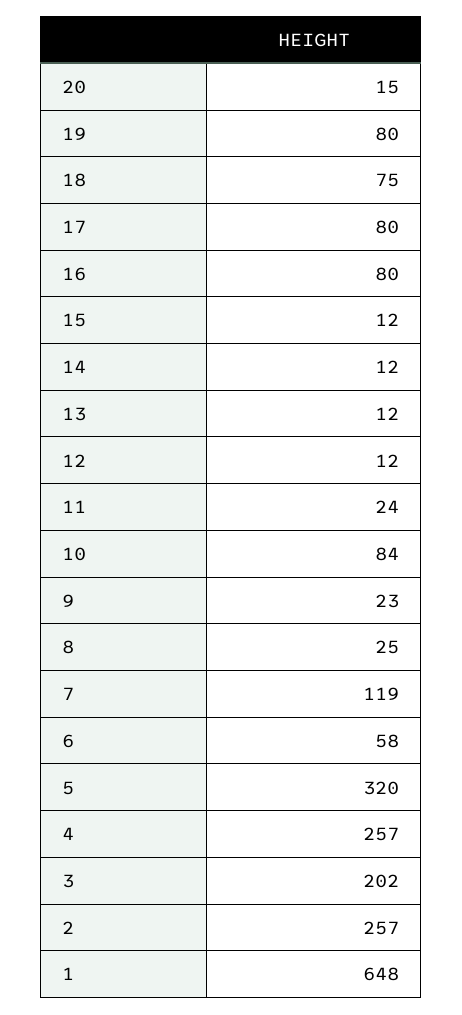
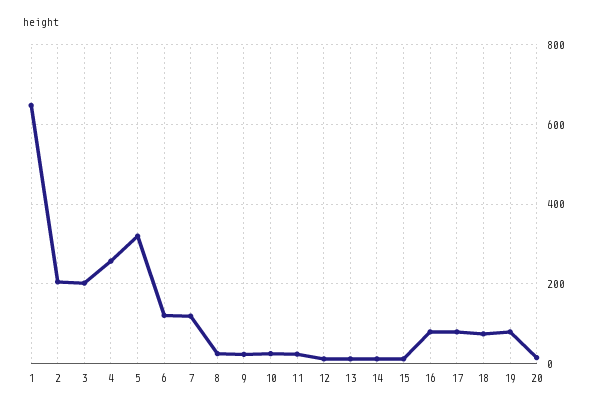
10: 84 -> 20
6: 58 -> 120
2: 257 -> 200

